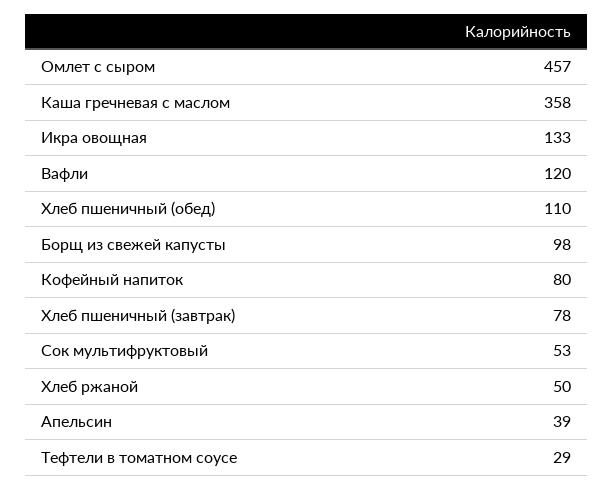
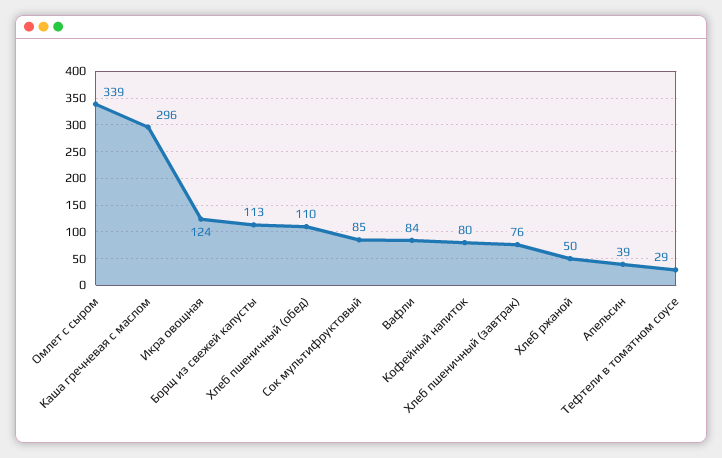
Омлет с сыром: 457 -> 339
Каша гречневая с маслом: 358 -> 296
Икра овощная: 133 -> 124
Вафли: 120 -> 84
Борщ из свежей капусты: 98 -> 113
Хлеб пшеничный (завтрак): 78 -> 76
Сок мультифруктовый: 53 -> 85

